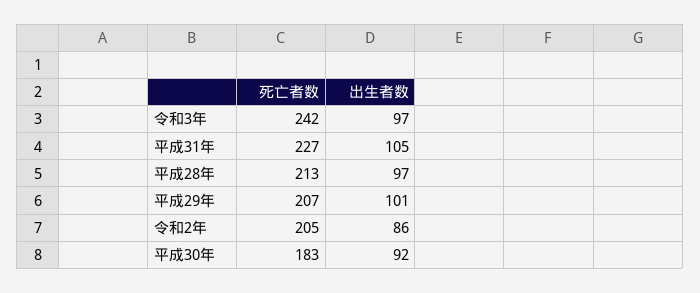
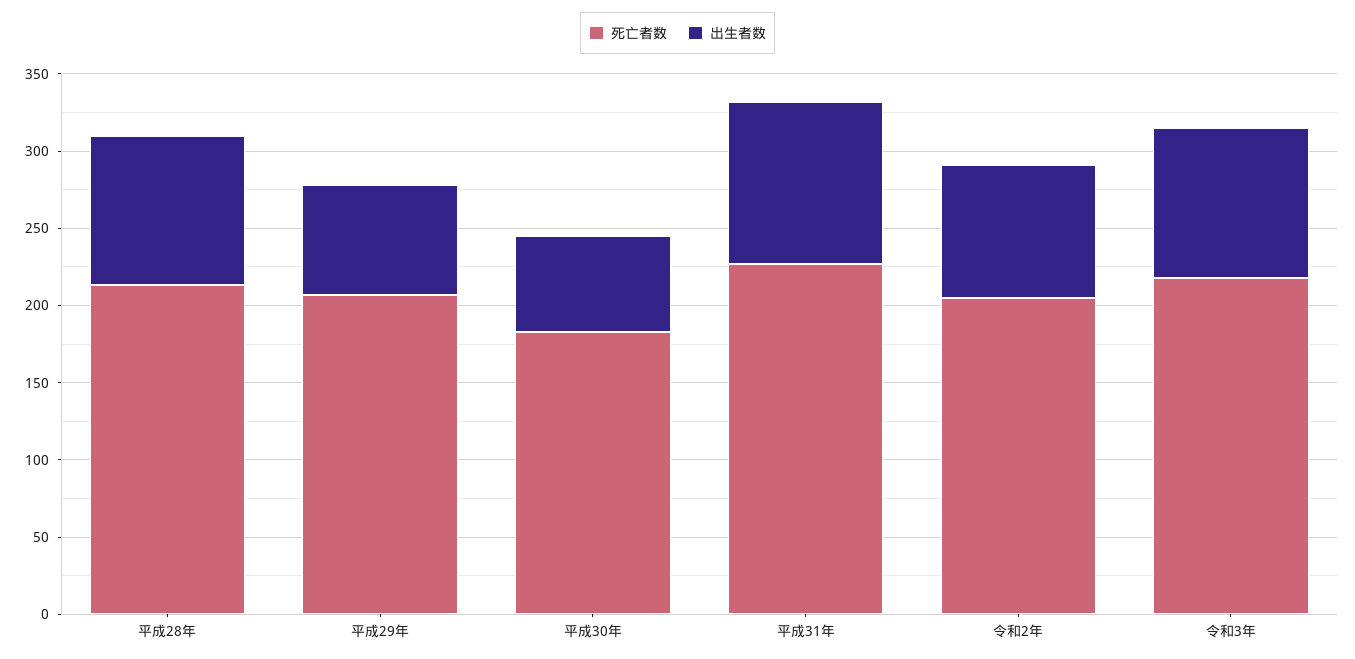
死亡者数, 令和3年: 242 -> 220
出生者数, 平成29年: 101 -> 70
出生者数, 平成30年: 92 -> 60

